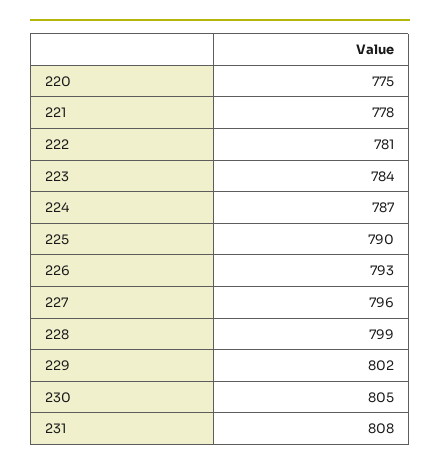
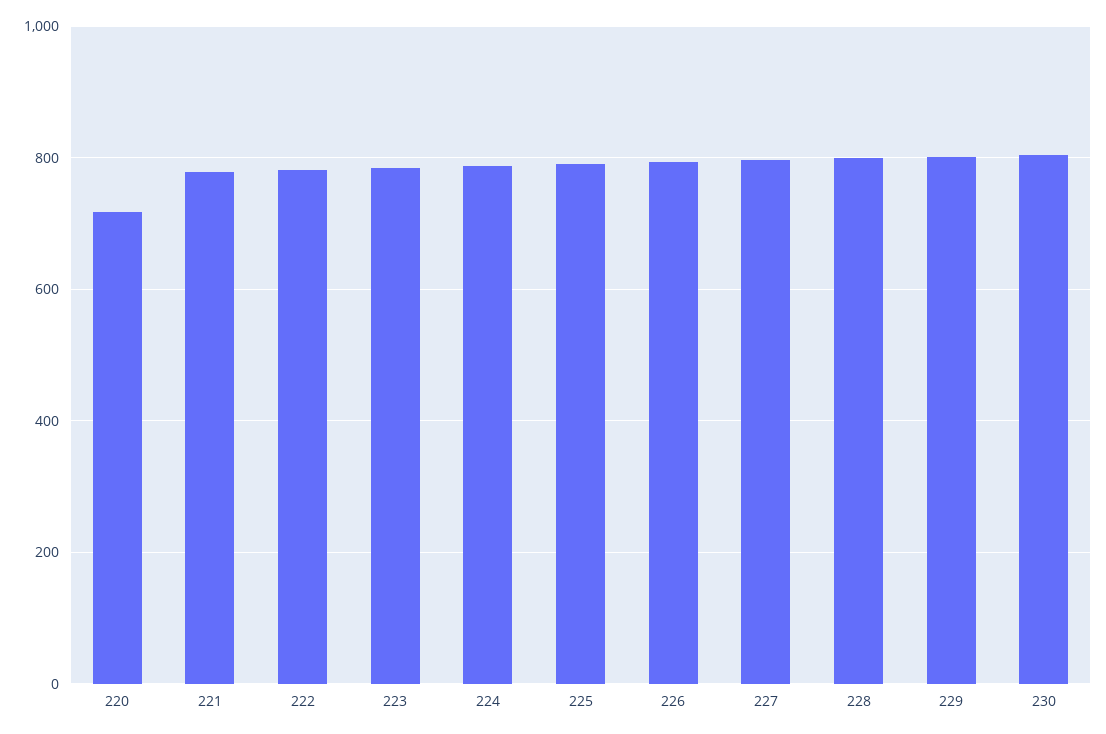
220: 775 -> 720
231: 808 -> none

